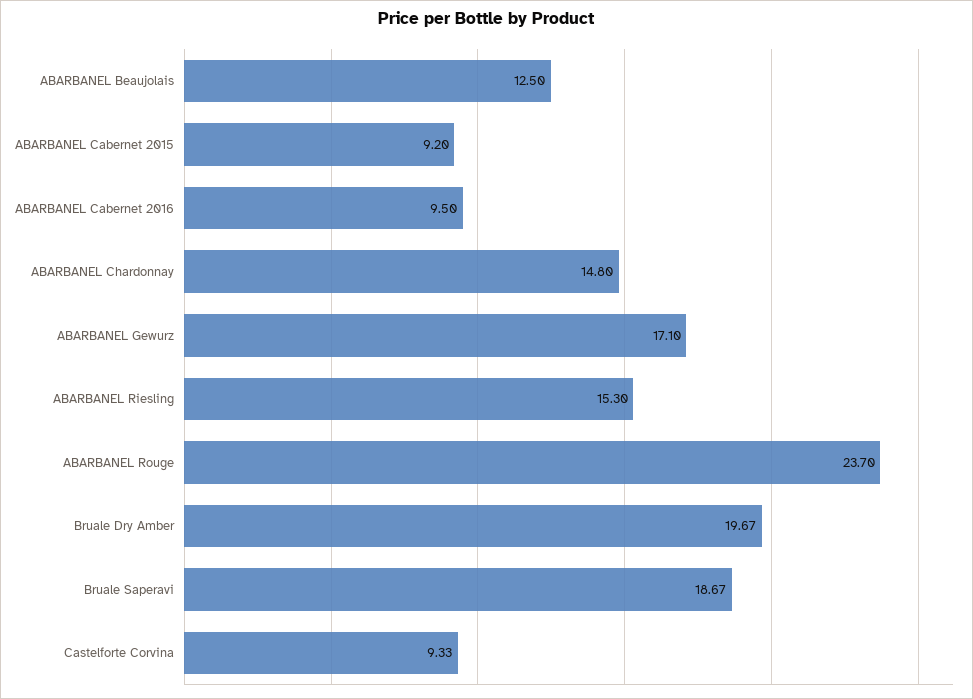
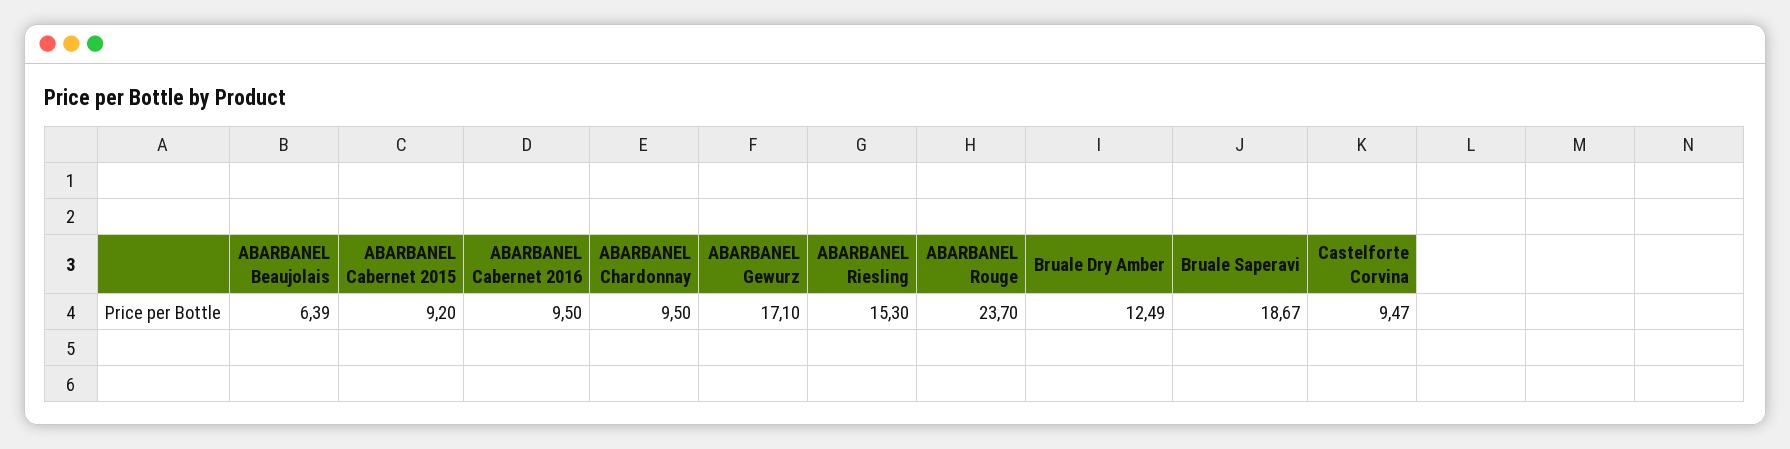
ABARBANEL Beaujolais: 12.5 -> 6.39
ABARBANEL Chardonnay: 14.8 -> 9.5
Bruale Dry Amber: 19.67 -> 12.49
Castelforte Corvina: 9.33 -> 9.47

